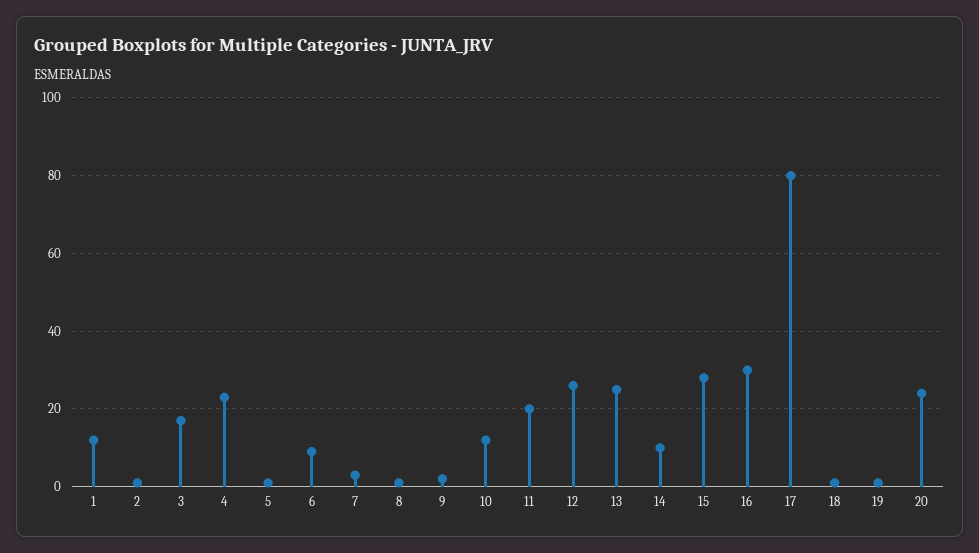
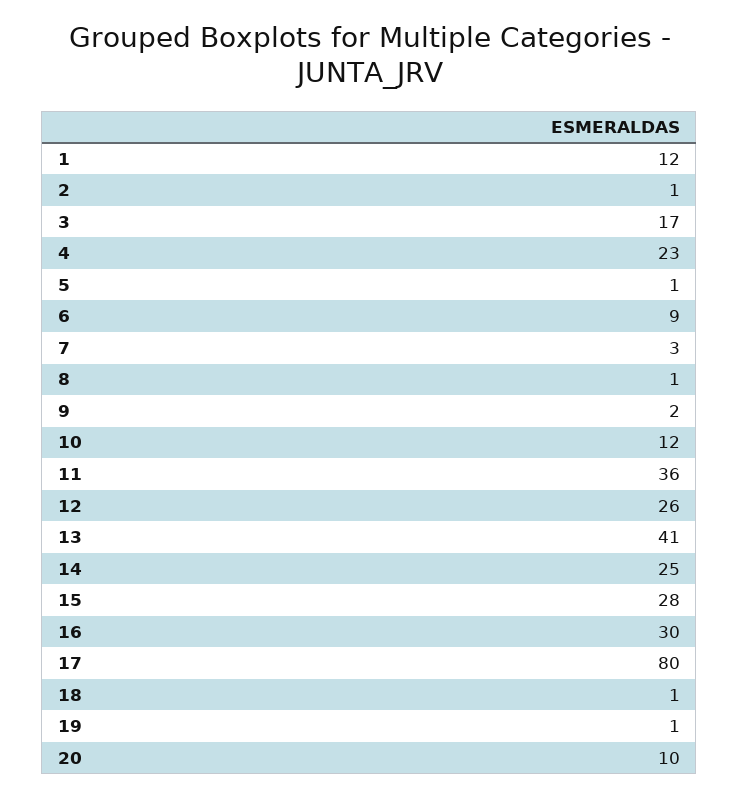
11: 20 -> 36
13: 25 -> 41
14: 10 -> 25
20: 25 -> 10

